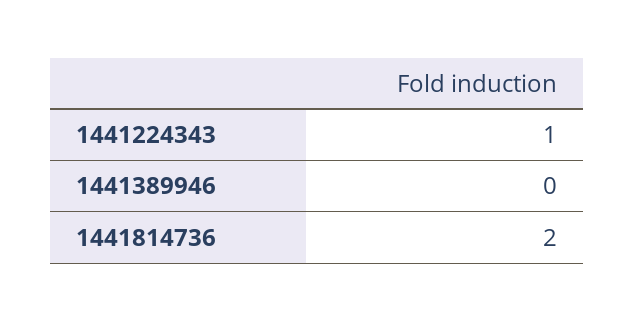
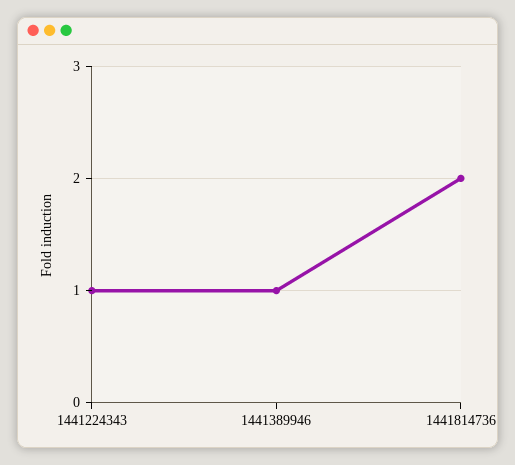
1441389946: 0 -> 1

